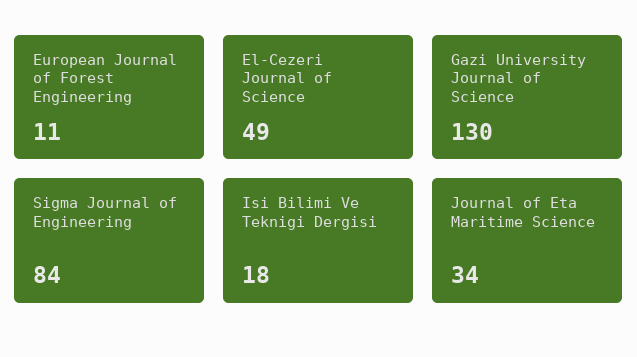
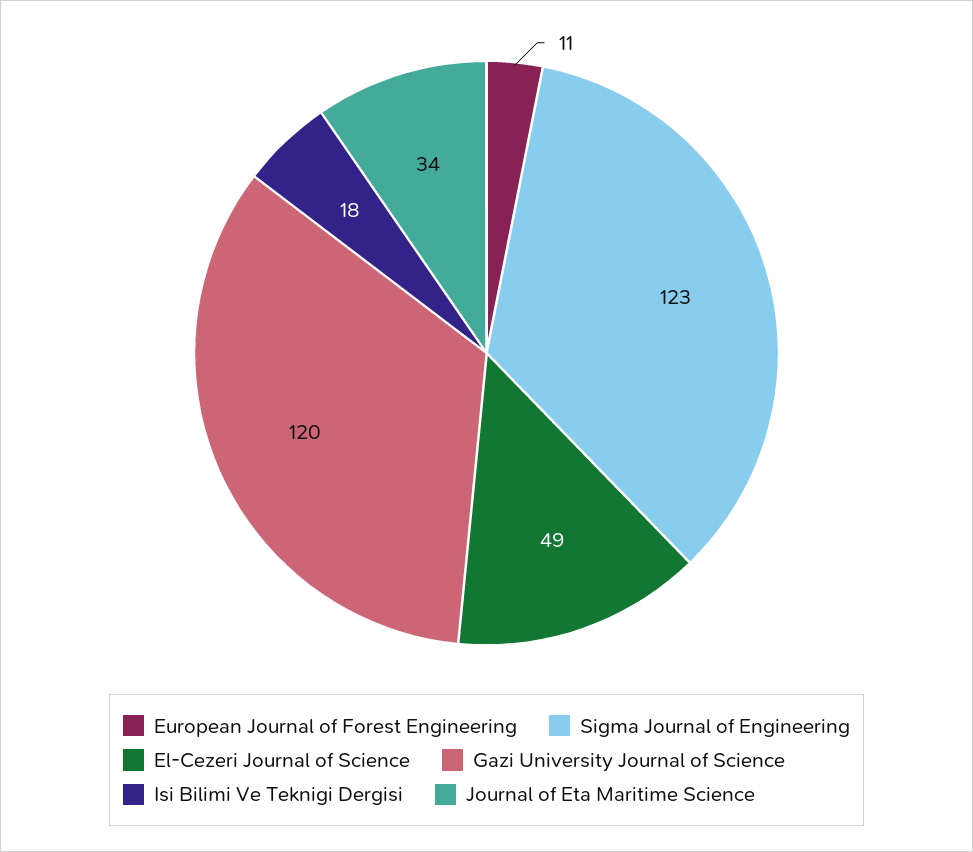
Gazi University Journal of Science: 130 -> 120
Sigma Journal of Engineering: 84 -> 123

